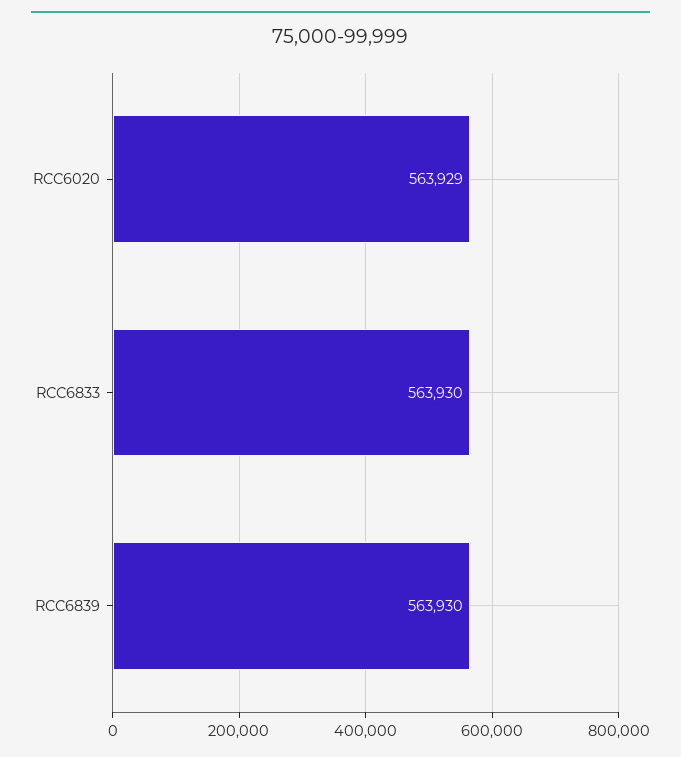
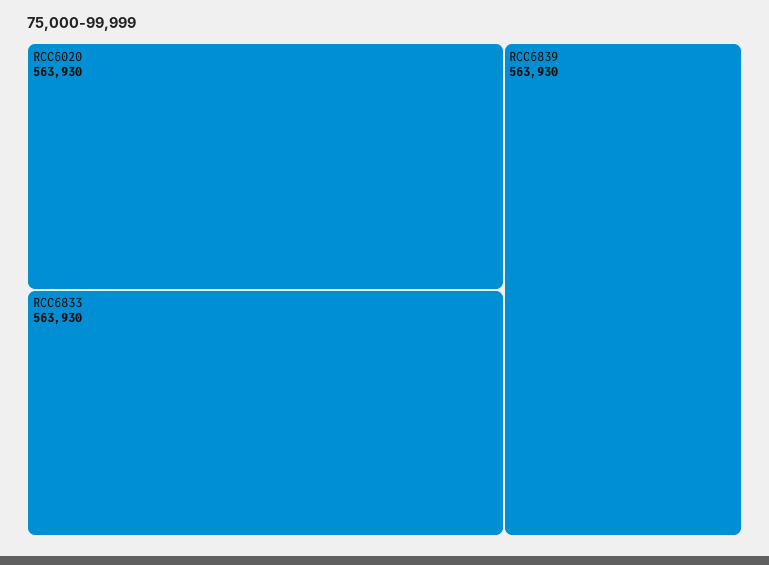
RCC6020: 563929 -> 563930

